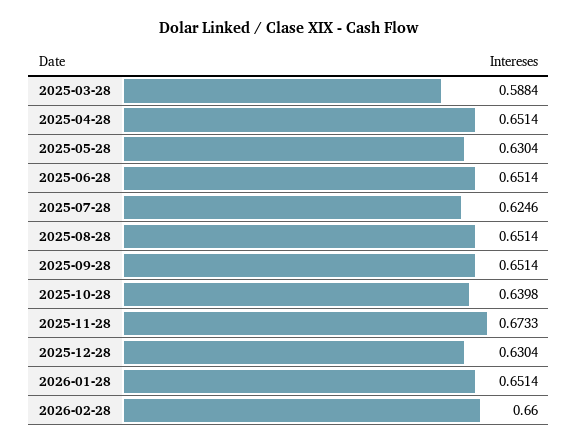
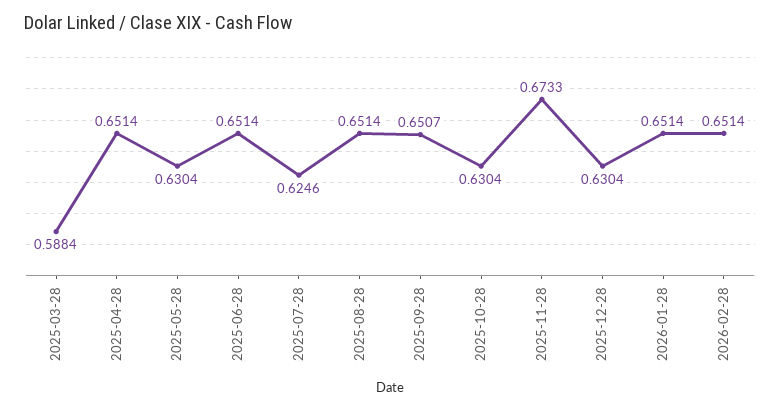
2025-09-28: 0.6514 -> 0.6507
2025-10-28: 0.6398 -> 0.6304
2026-02-28: 0.66 -> 0.6514

